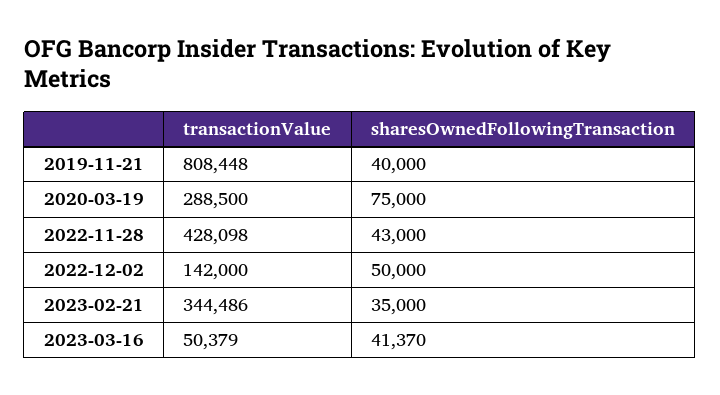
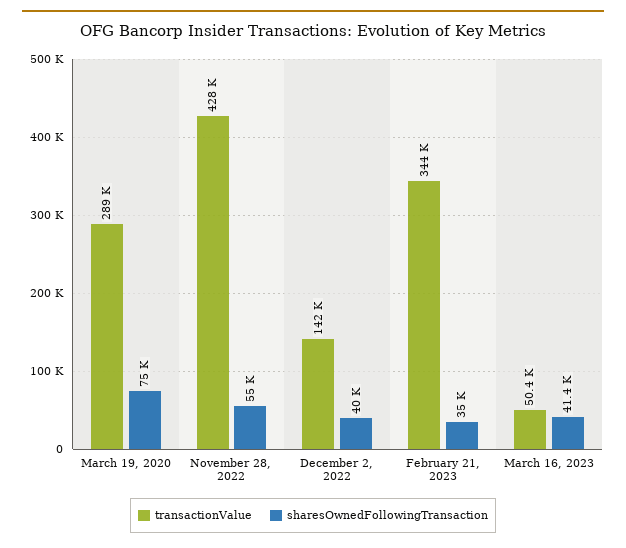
transactionValue, 2019-11-21: 808448 -> none
sharesOwnedFollowingTransaction, 2019-11-21: 40000 -> none
sharesOwnedFollowingTransaction, 2022-11-28: 43000 -> 55000
sharesOwnedFollowingTransaction, 2022-12-02: 50000 -> 40000

